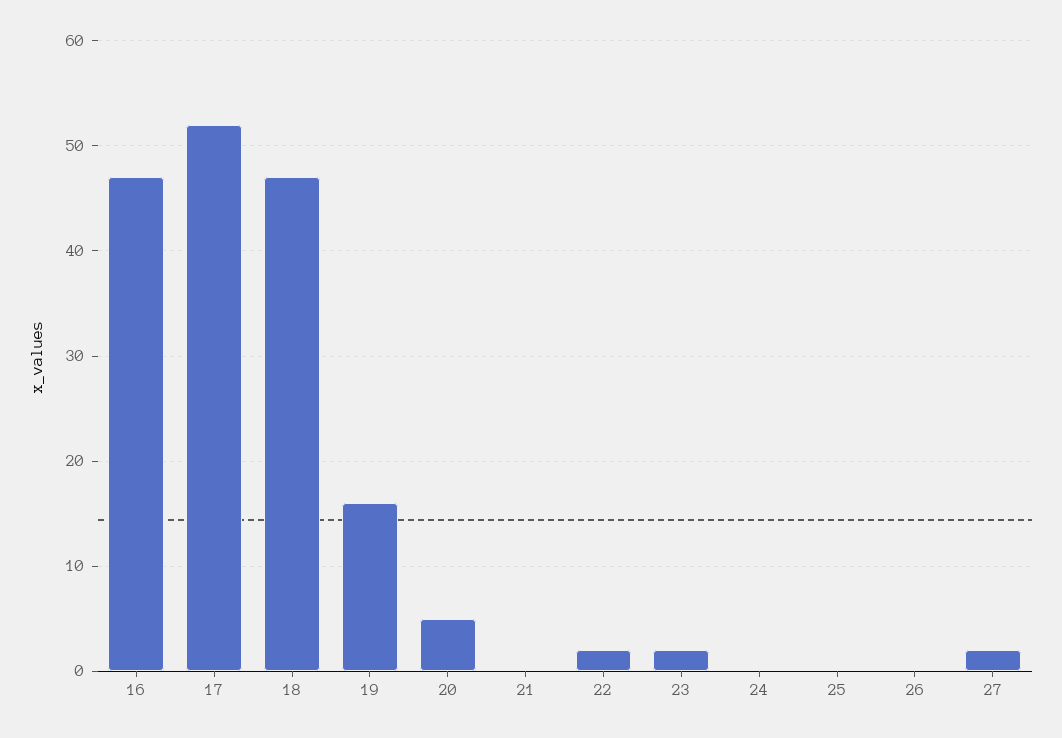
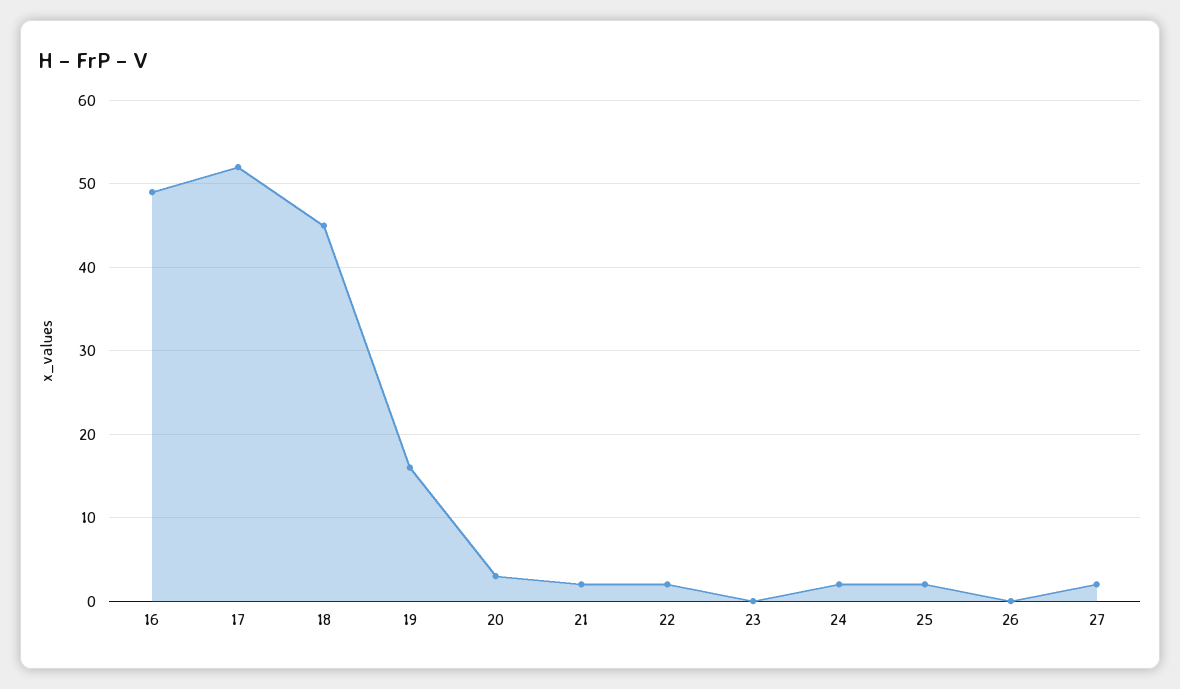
16: 47 -> 49
18: 47 -> 45
20: 5 -> 3
21: 0 -> 2
23: 2 -> 0
24: 0 -> 2
25: 0 -> 2

